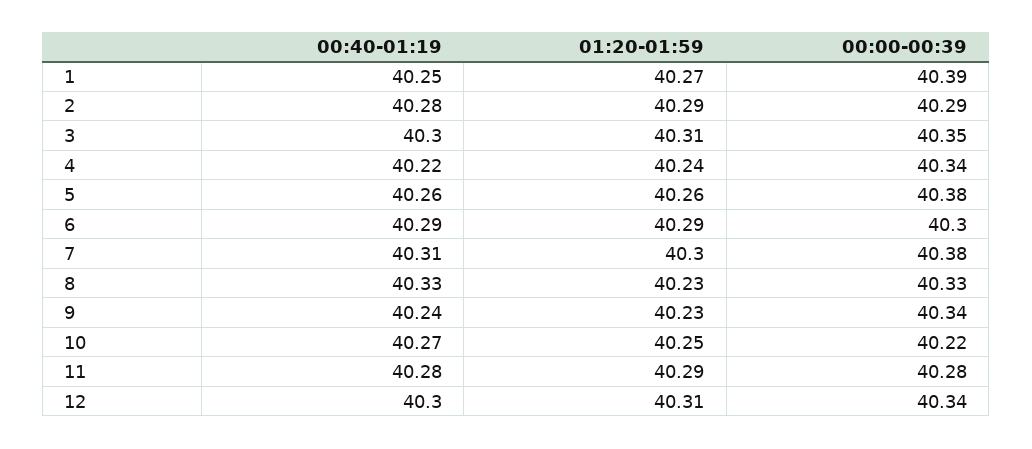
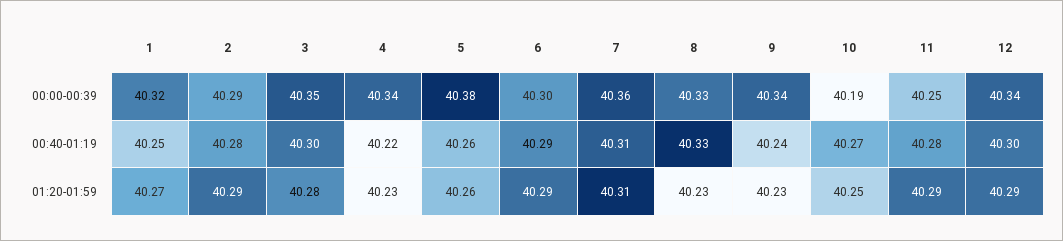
00:00-00:39, 1: 40.39 -> 40.32
01:20-01:59, 3: 40.31 -> 40.28
01:20-01:59, 4: 40.24 -> 40.23
01:20-01:59, 7: 40.3 -> 40.31
00:00-00:39, 7: 40.38 -> 40.36
00:00-00:39, 10: 40.22 -> 40.19
00:00-00:39, 11: 40.28 -> 40.25
01:20-01:59, 12: 40.31 -> 40.29

